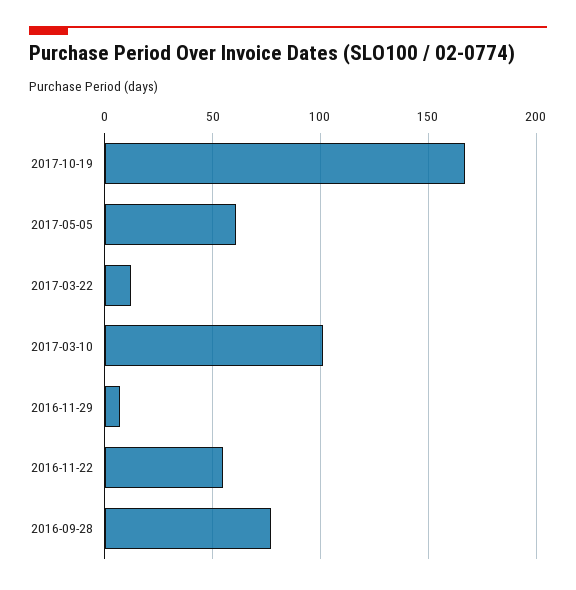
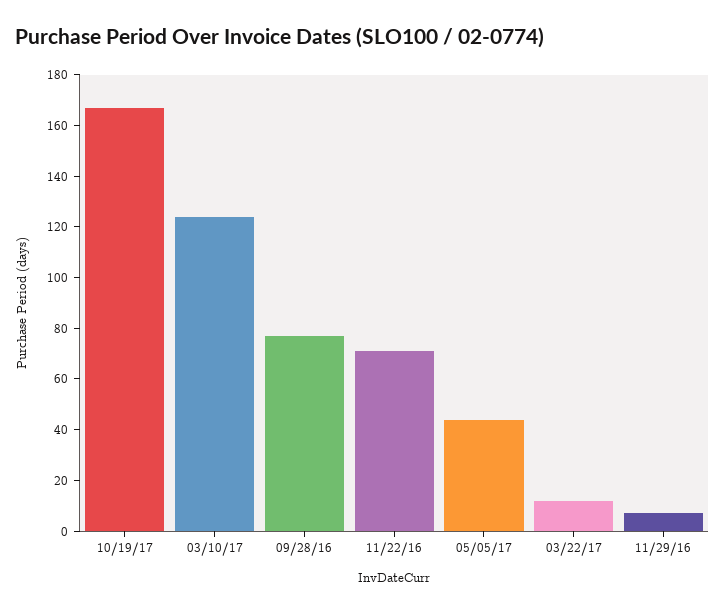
2017-05-05: 60 -> 45
2017-03-10: 100 -> 125
2016-11-22: 55 -> 70

